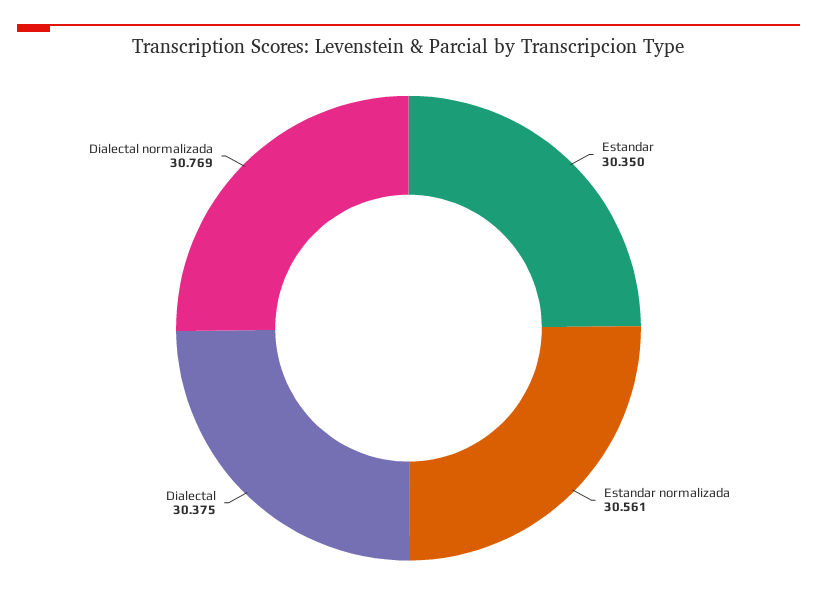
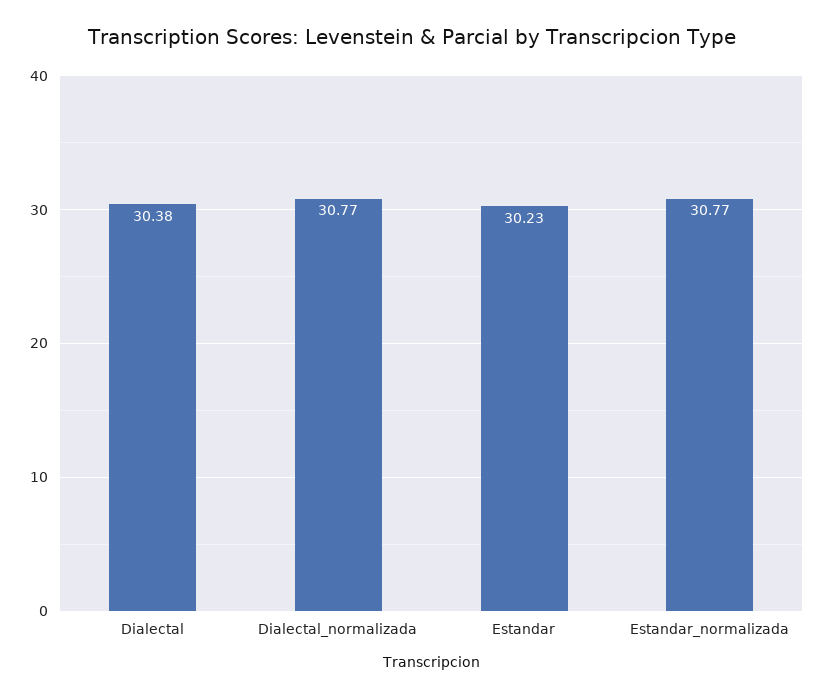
Estandar: 30.35 -> 30.23
Estandar normalizada: 30.561 -> 30.77

